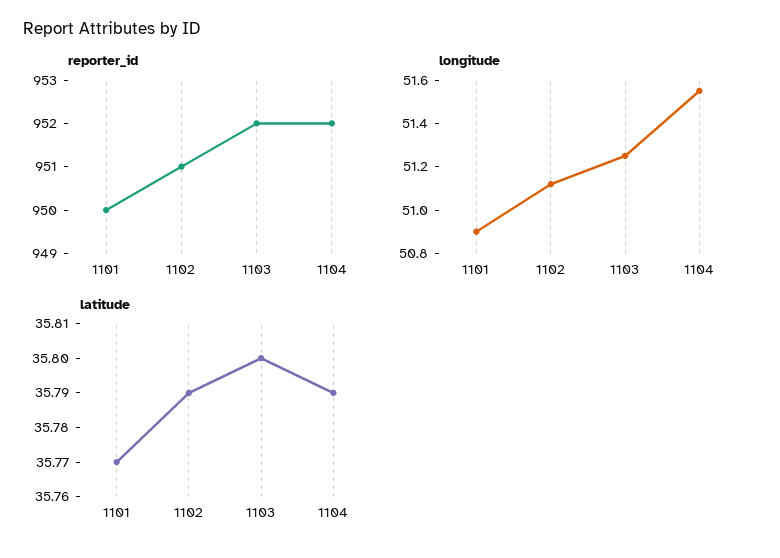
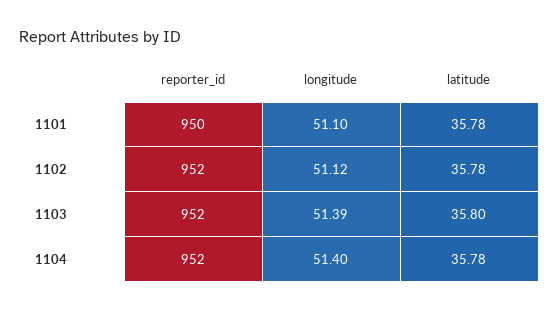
reporter_id, 1102: 951 -> 952
longitude, 1101: 50.9 -> 51.1
longitude, 1103: 51.25 -> 51.39
longitude, 1104: 51.55 -> 51.4
latitude, 1101: 35.77 -> 35.78
latitude, 1102: 35.79 -> 35.78
latitude, 1104: 35.79 -> 35.78

